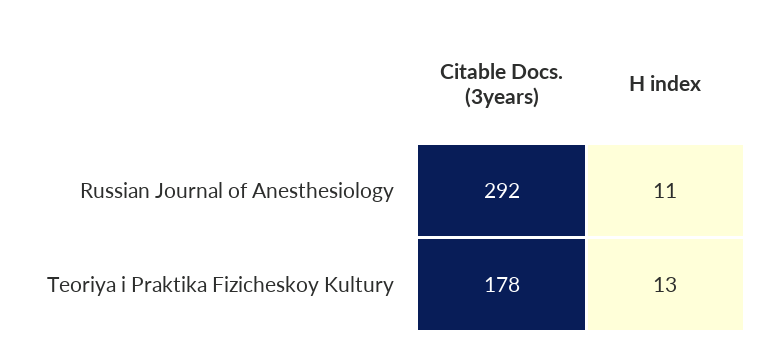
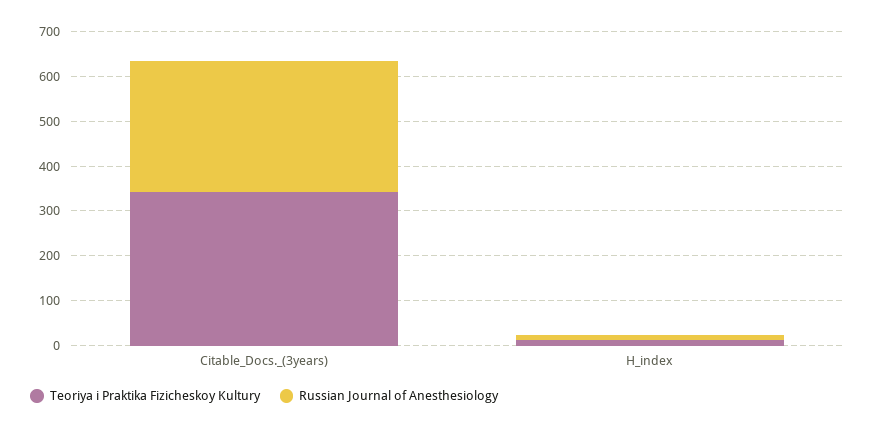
Teoriya i Praktika Fizicheskoy Kultury, Citable Docs. (3years): 178 -> 340

